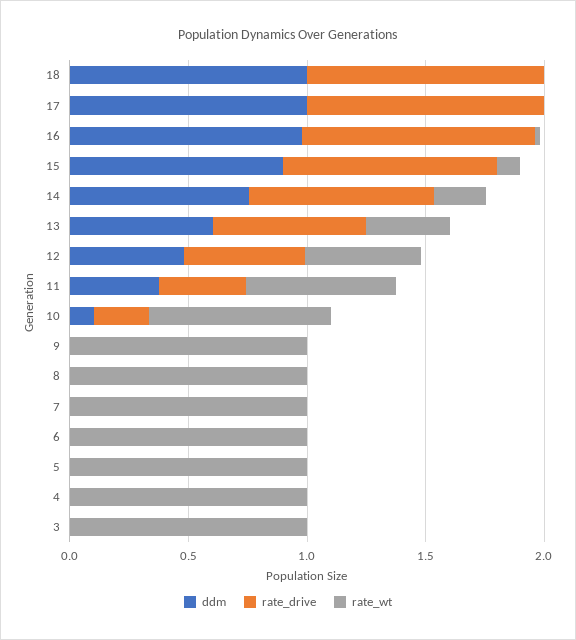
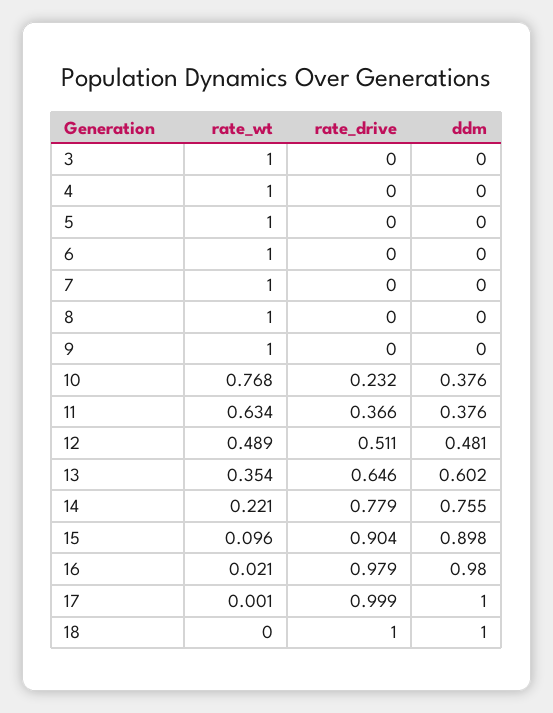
ddm, 10: 0.1 -> 0.376

